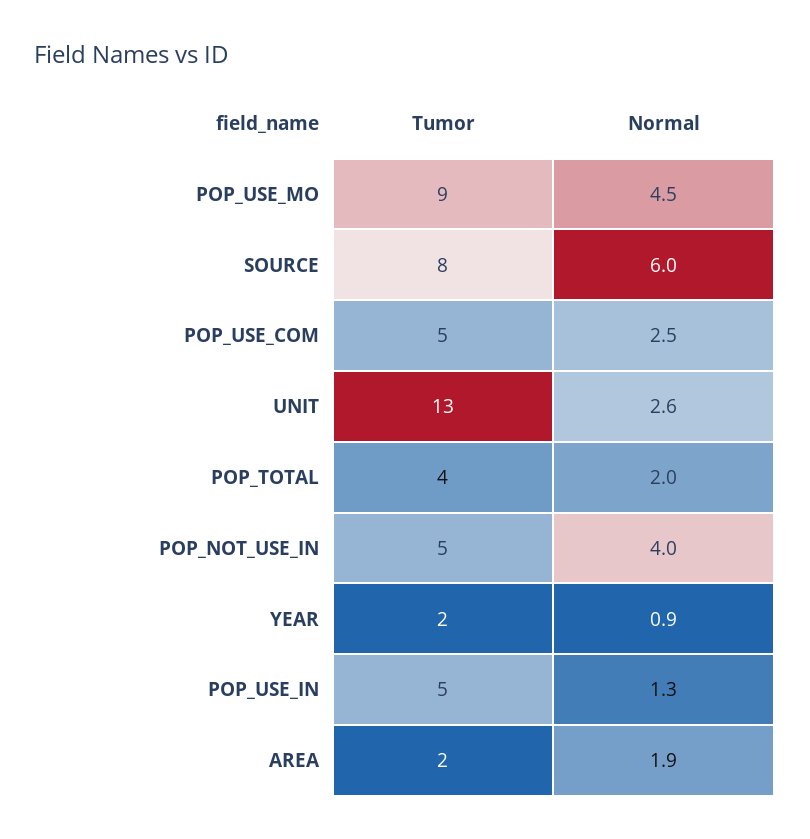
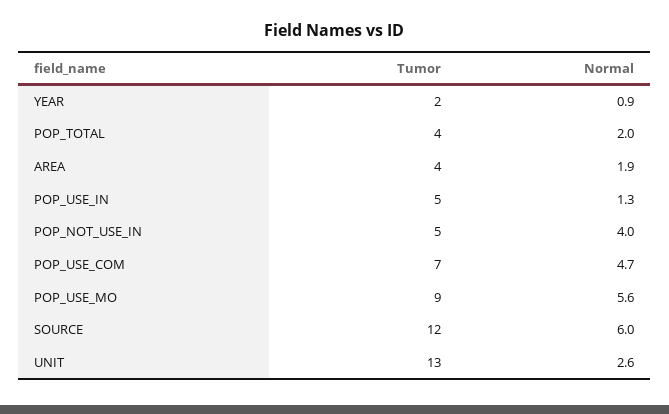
Normal, POP_USE_MO: 4.5 -> 5.6
Tumor, SOURCE: 8 -> 12
Tumor, POP_USE_COM: 5 -> 7
Normal, POP_USE_COM: 2.5 -> 4.7
Tumor, AREA: 2 -> 4

